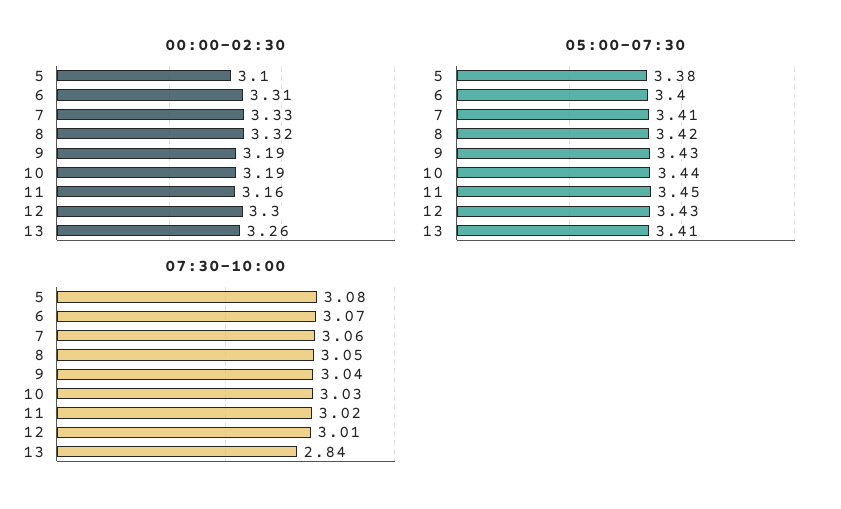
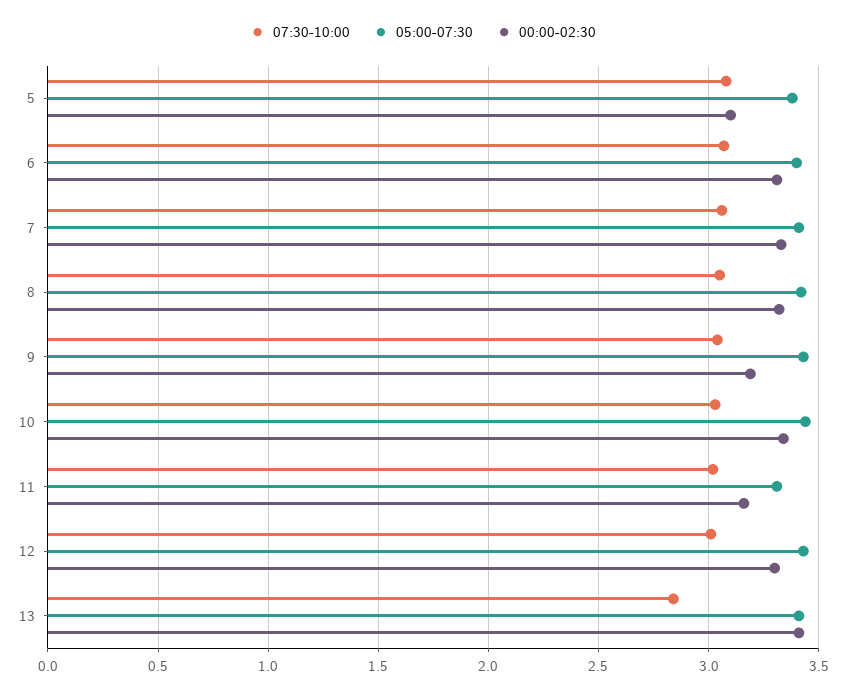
00:00-02:30, 10: 3.19 -> 3.35
00:00-02:30, 13: 3.26 -> 3.4
05:00-07:30, 11: 3.45 -> 3.3

